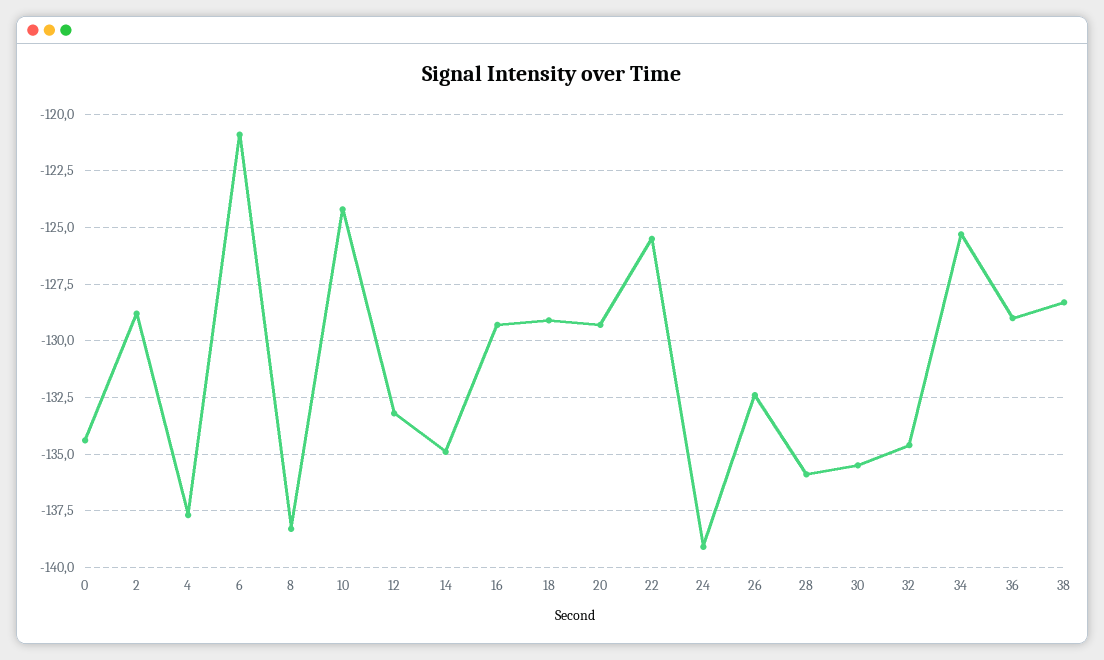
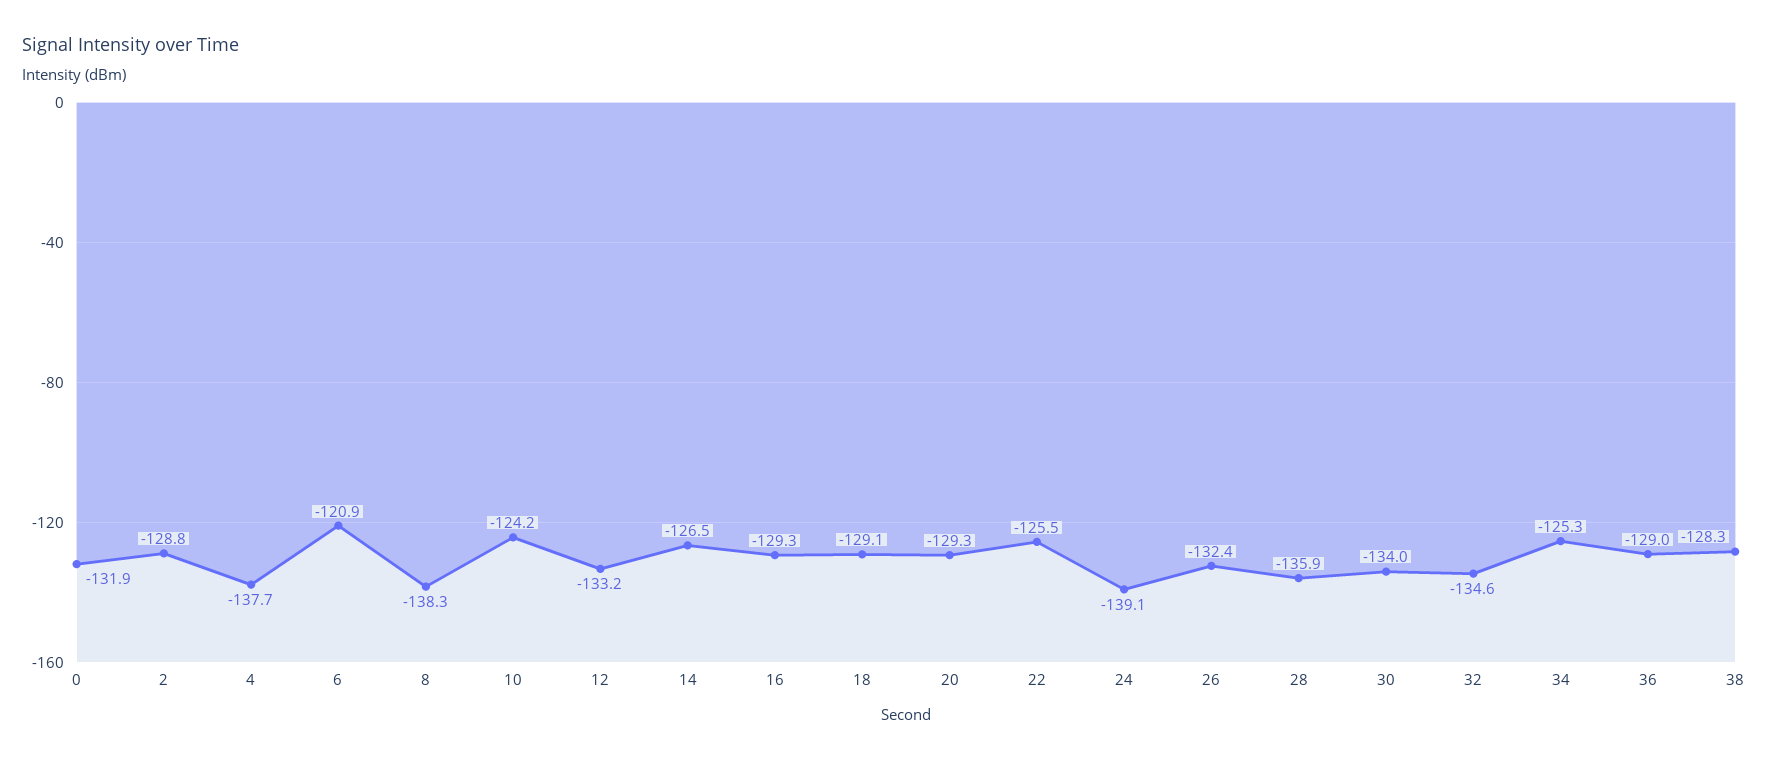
0: -134.5 -> -131.9
14: -135 -> -126.5
30: -135.5 -> -134

